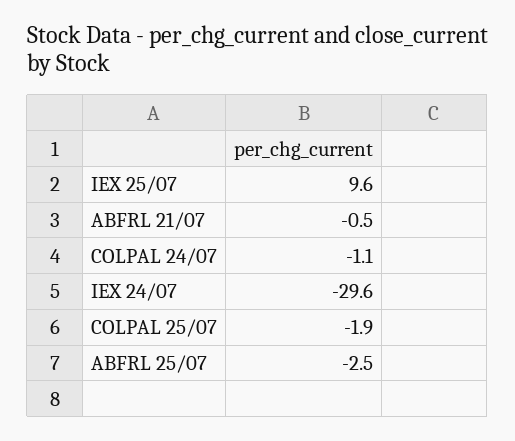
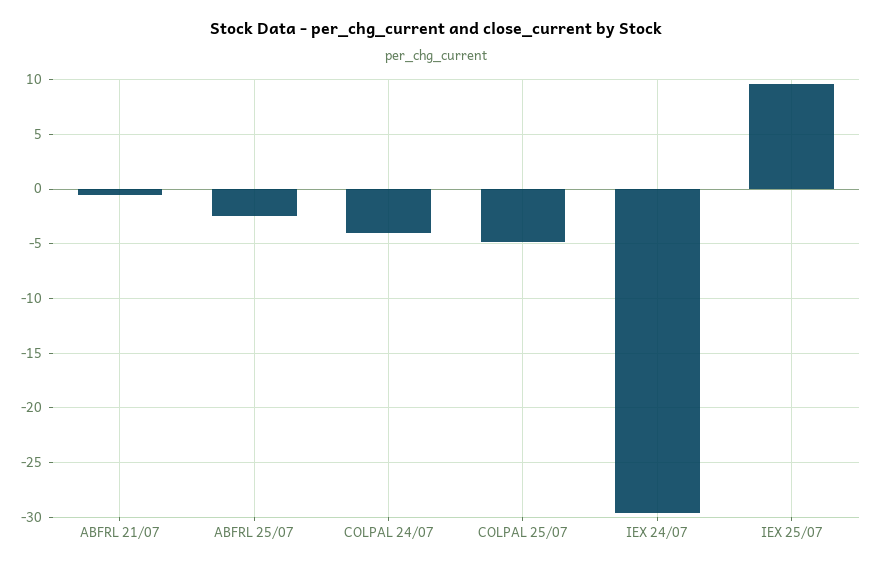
COLPAL 24/07: -1.1 -> -4
COLPAL 25/07: -1.9 -> -5

